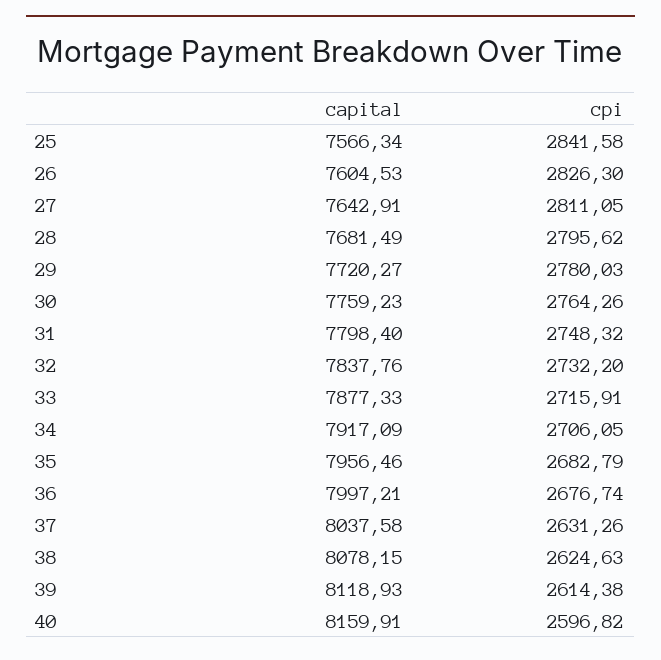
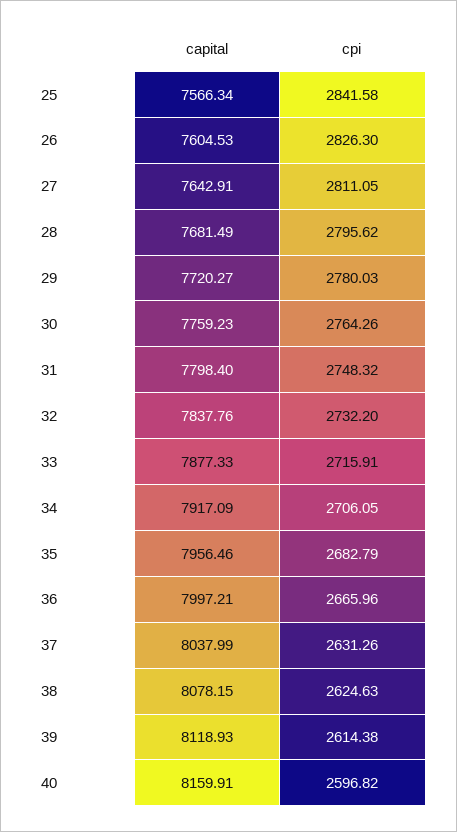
cpi, 36: 2676.74 -> 2665.96
capital, 37: 8037.58 -> 8037.99

